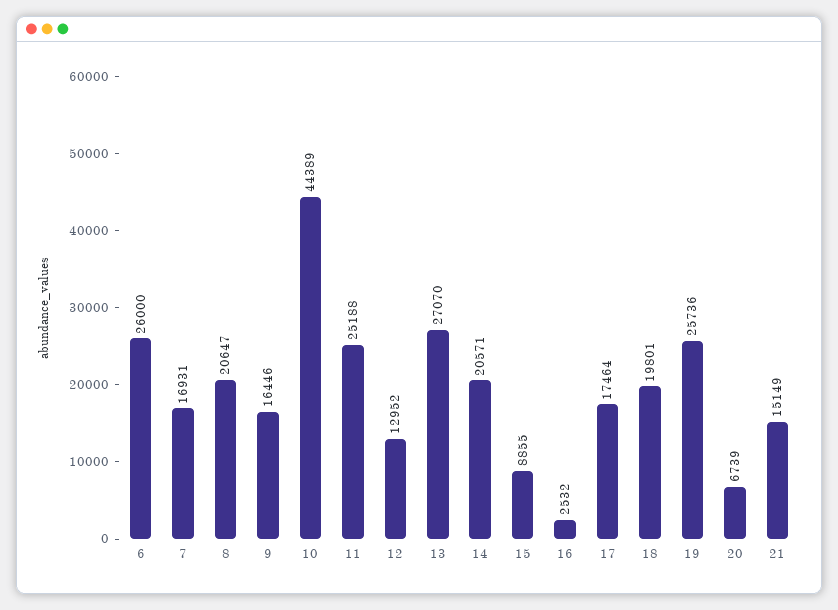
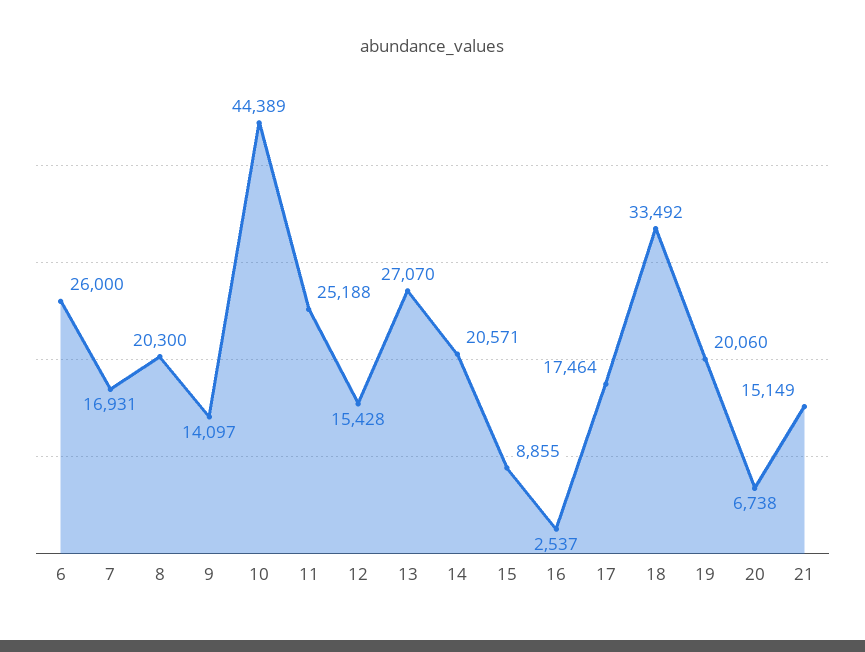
8: 20647 -> 20300
9: 16446 -> 14097
12: 12952 -> 15428
16: 2532 -> 2537
18: 19801 -> 33492
19: 25736 -> 20060
20: 6739 -> 6738

